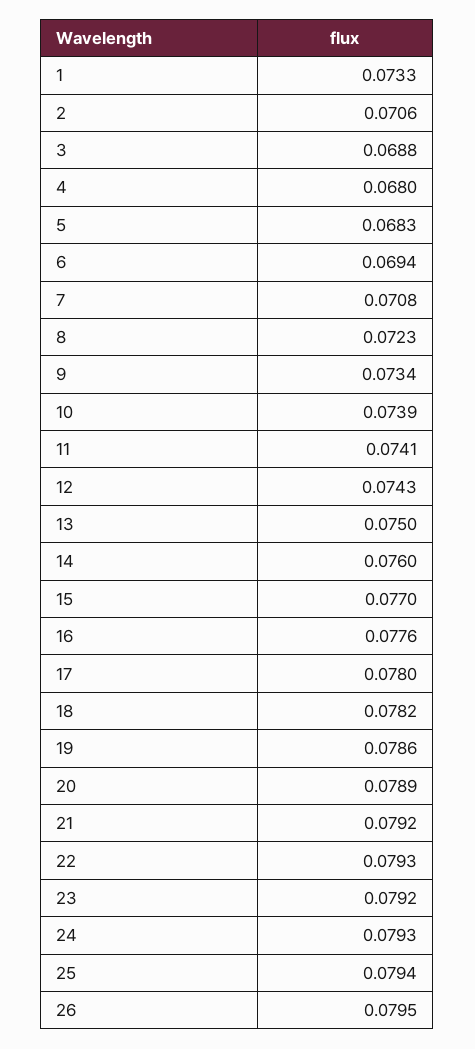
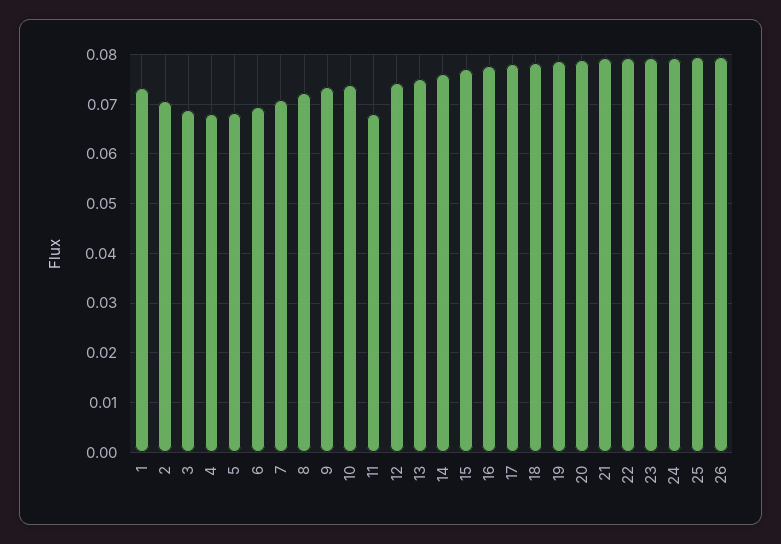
11: 0.0741 -> 0.068

